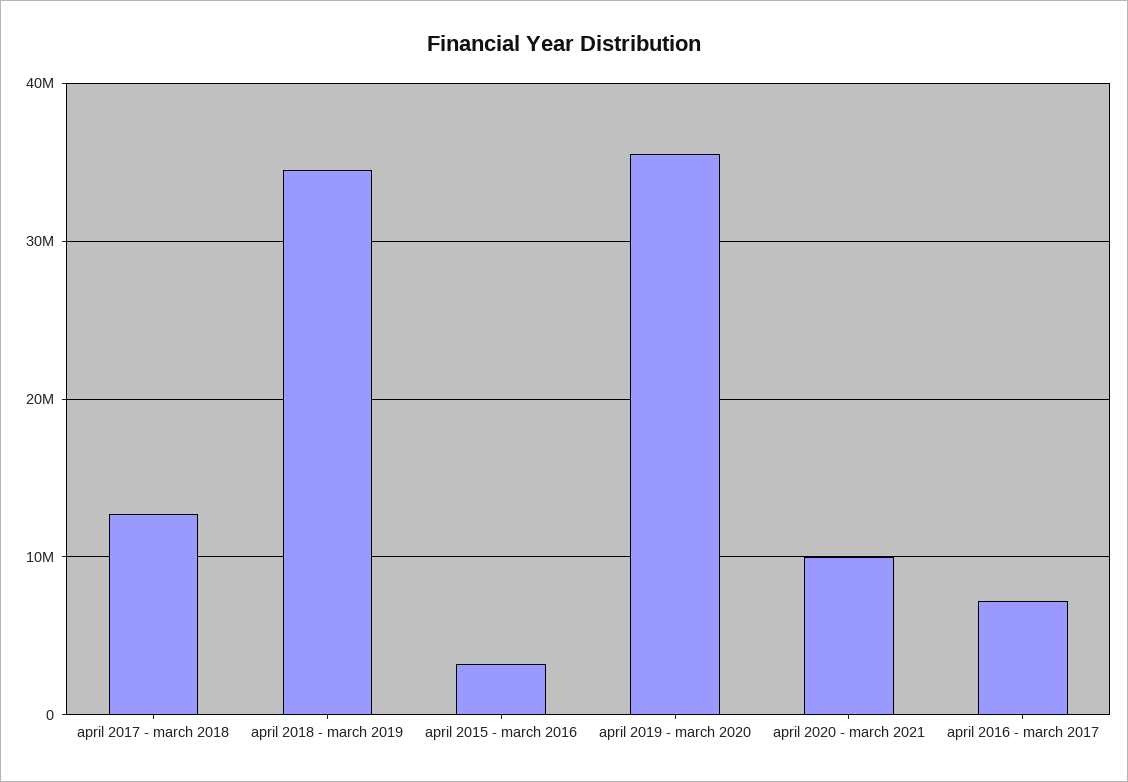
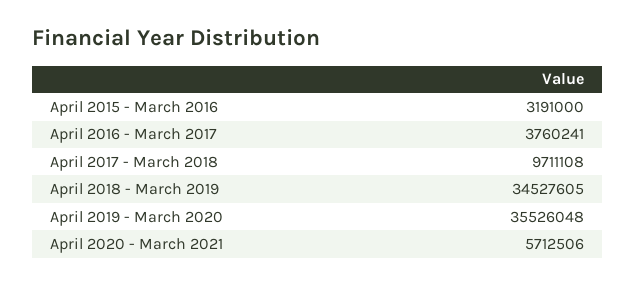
april 2017 - march 2018: 13000000 -> 9711108
april 2020 - march 2021: 10000000 -> 5712506
april 2016 - march 2017: 7000000 -> 3760241

